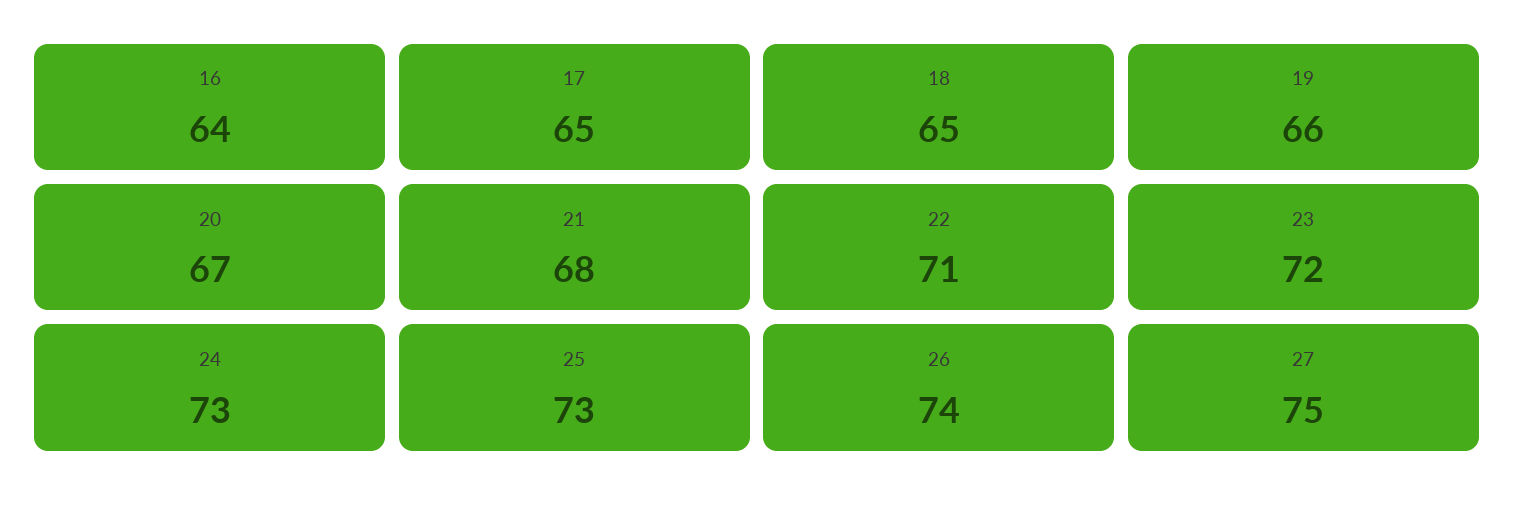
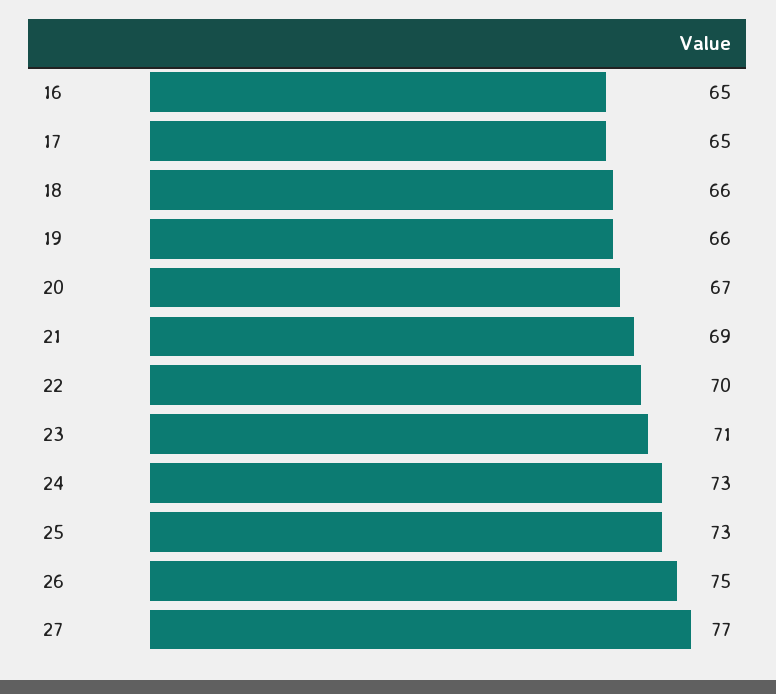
16: 64 -> 65
18: 65 -> 66
21: 68 -> 69
22: 71 -> 70
23: 72 -> 71
26: 74 -> 75
27: 75 -> 77

